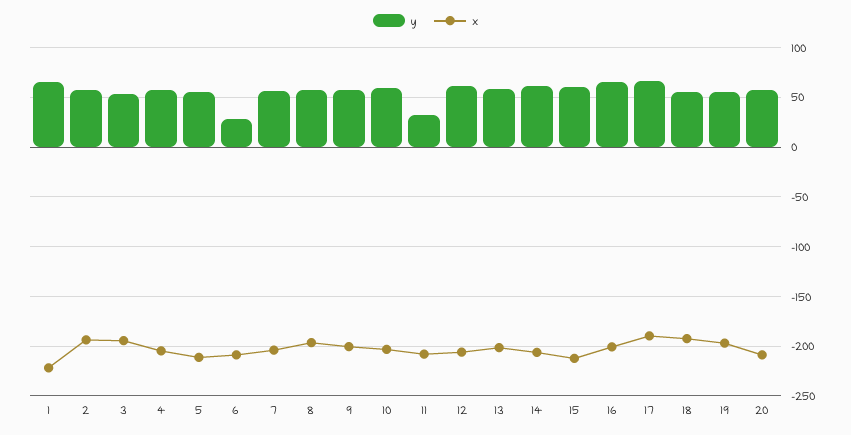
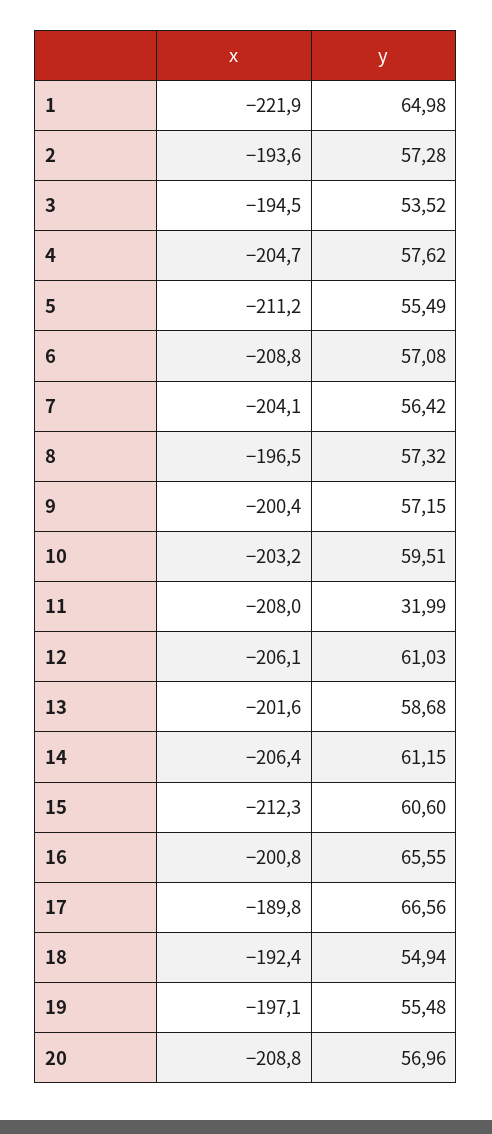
y, 6: 30 -> 57.08

